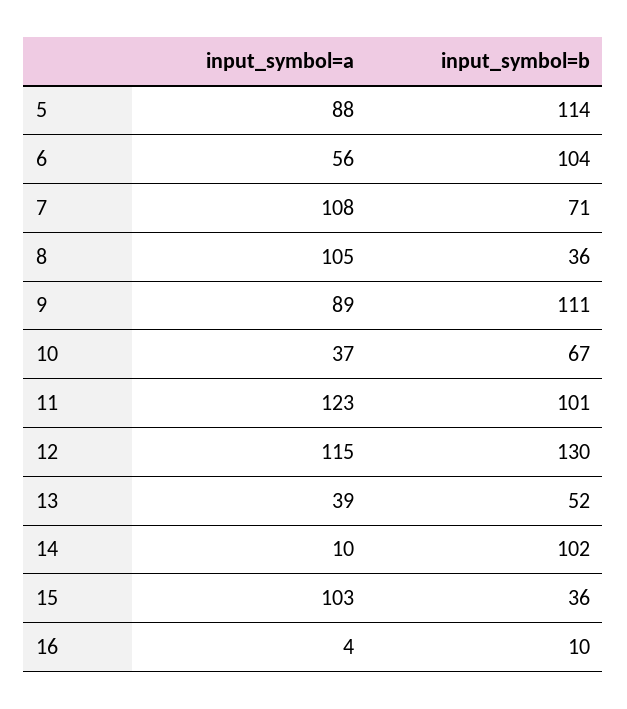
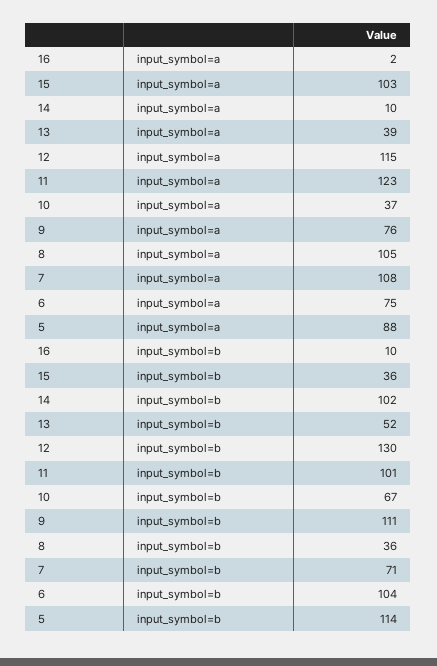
input_symbol=a, 6: 56 -> 75
input_symbol=a, 9: 89 -> 76
input_symbol=a, 16: 4 -> 2

